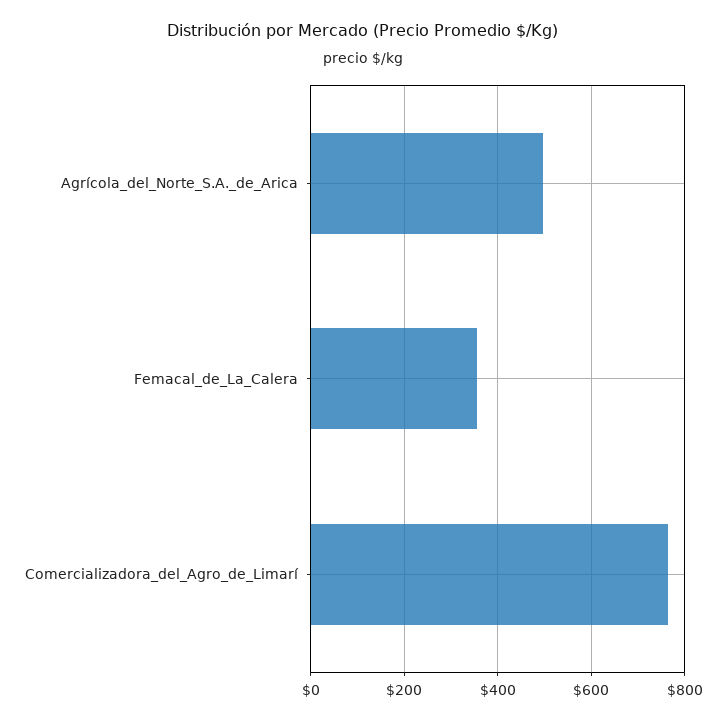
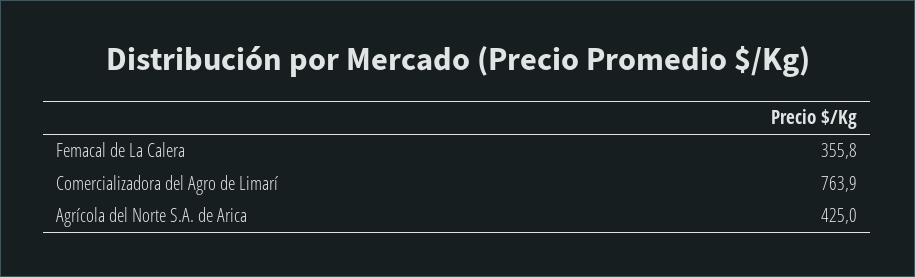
Agrícola_del_Norte_S.A._de_Arica: 500 -> 425

